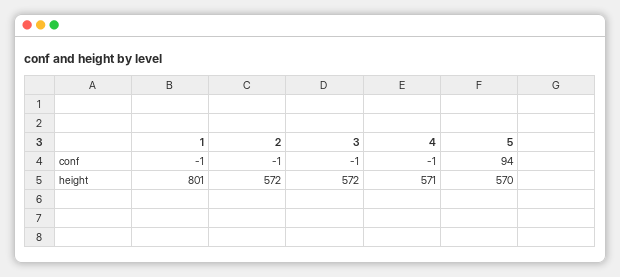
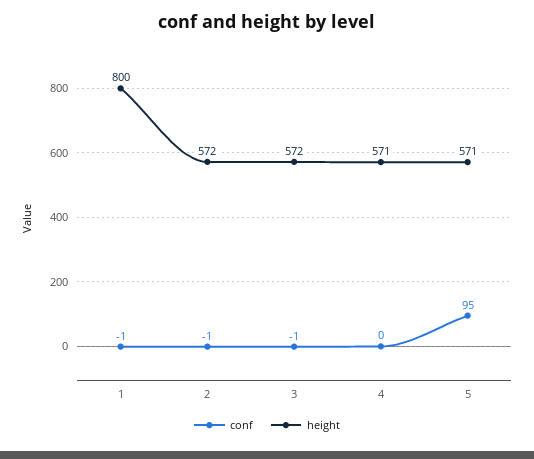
conf, 4: -1 -> 0
conf, 5: 94 -> 95
height, 1: 801 -> 800
height, 5: 570 -> 571

